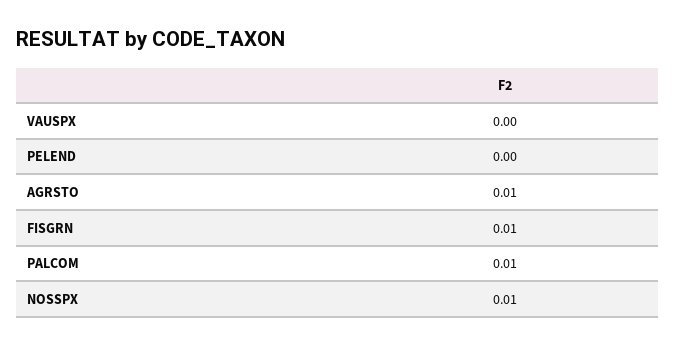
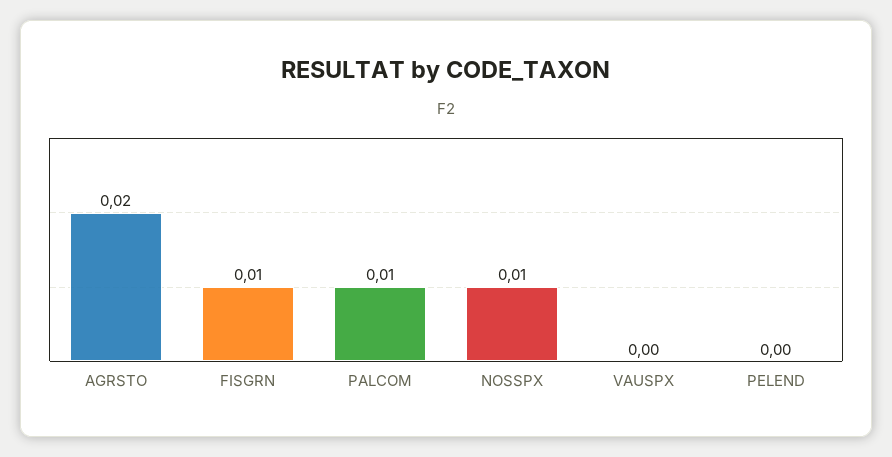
AGRSTO: 0.01 -> 0.02

